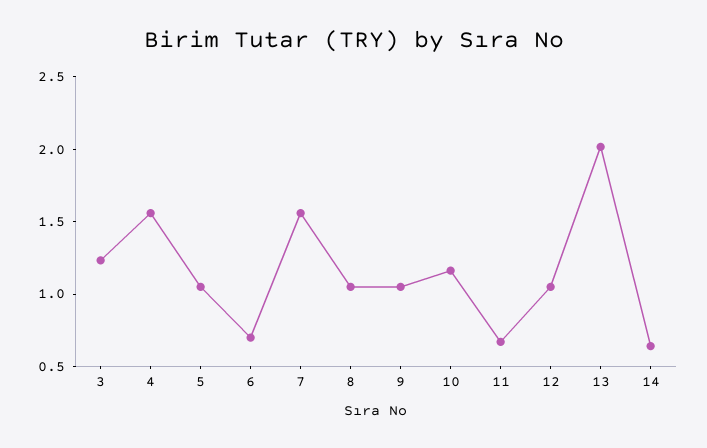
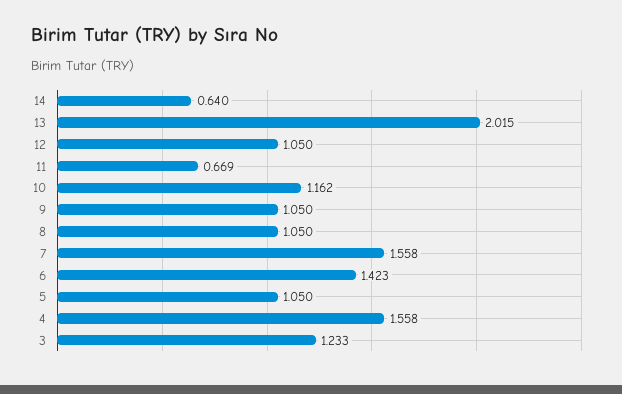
6: 0.7 -> 1.423

